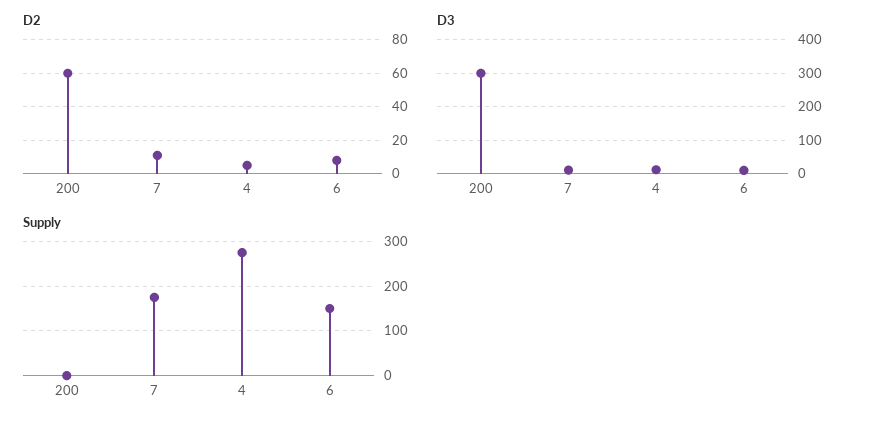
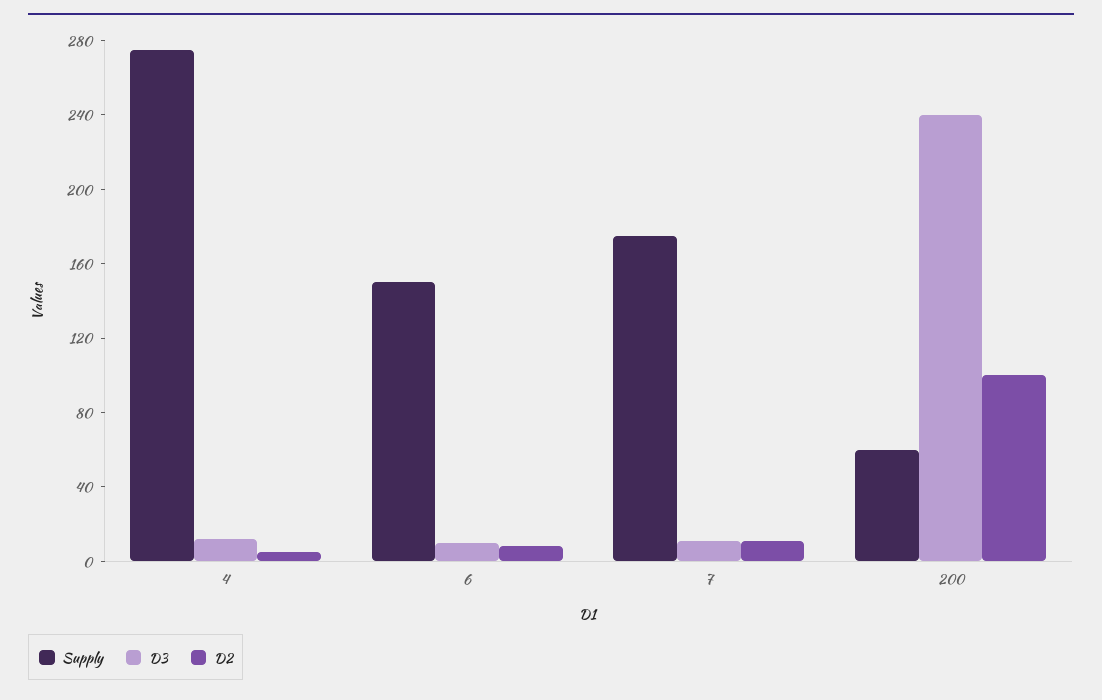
D2, 200: 60 -> 100
D3, 200: 300 -> 240
Supply, 200: 0 -> 60

